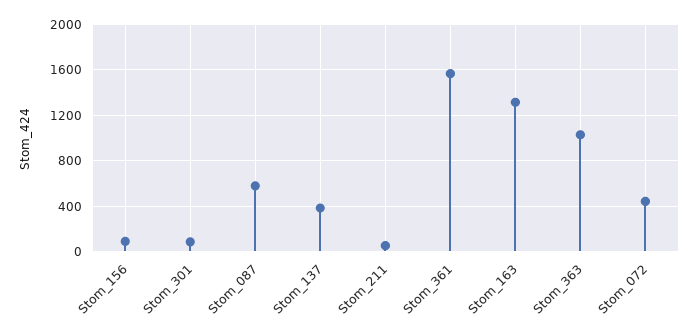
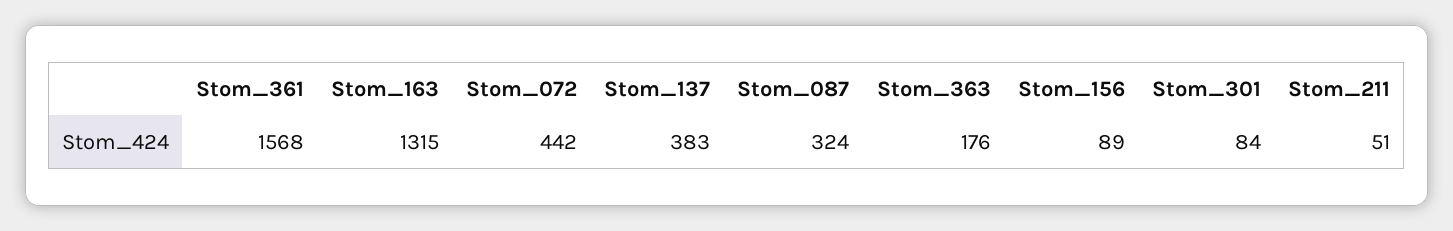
Stom_087: 600 -> 324
Stom_363: 1000 -> 176

